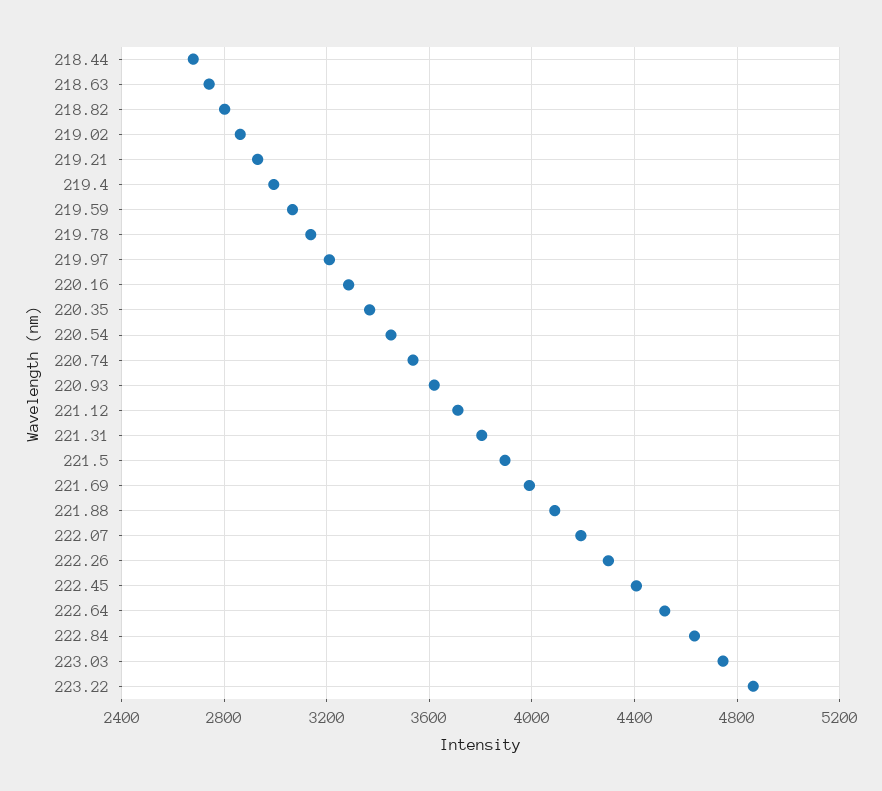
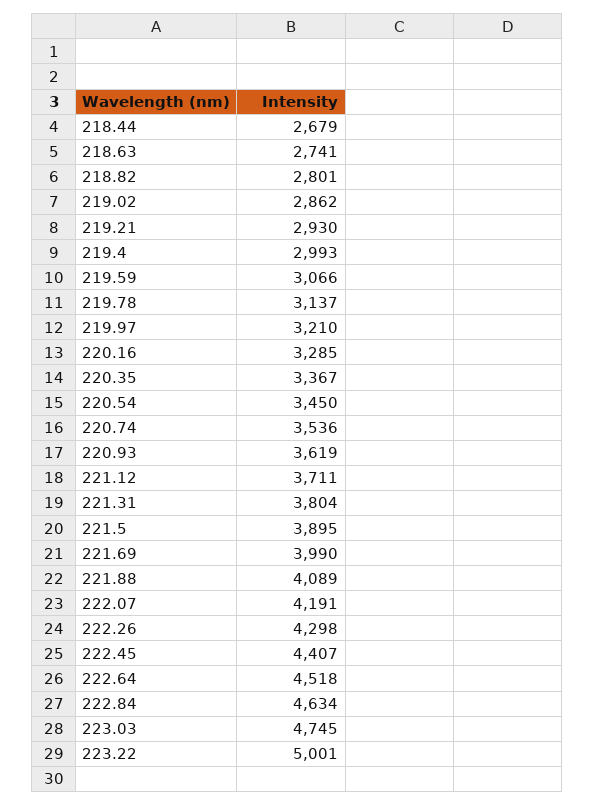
223.22: 4850 -> 5001

